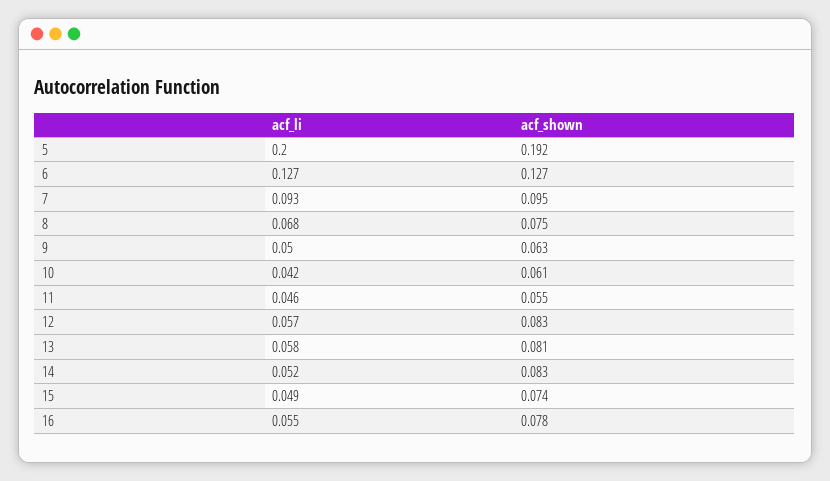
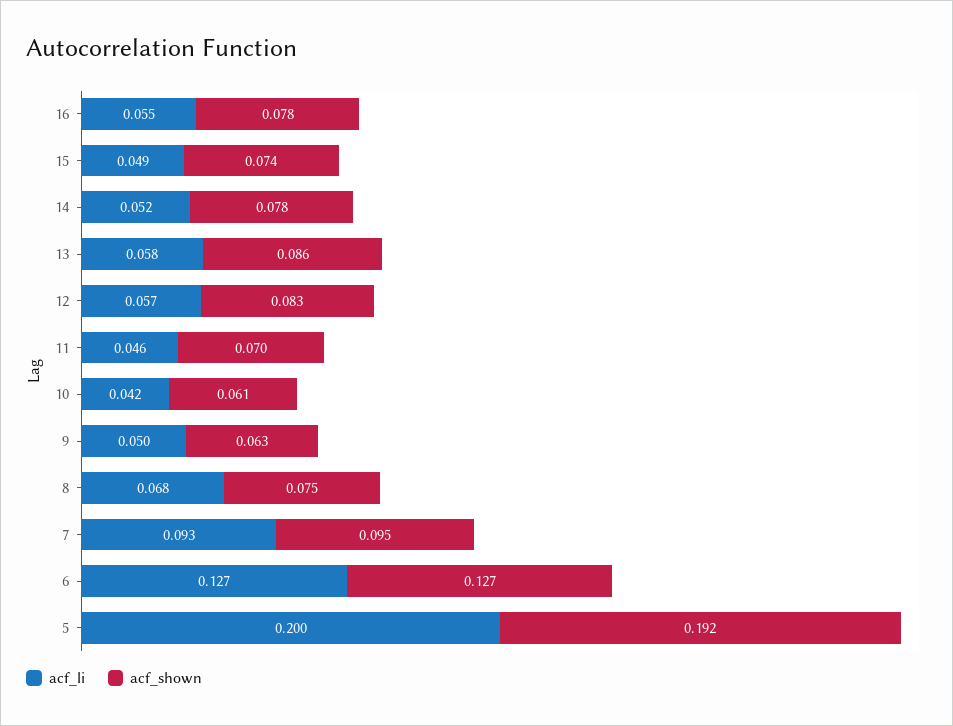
acf_shown, 11: 0.055 -> 0.07
acf_shown, 13: 0.081 -> 0.086
acf_shown, 14: 0.083 -> 0.078

